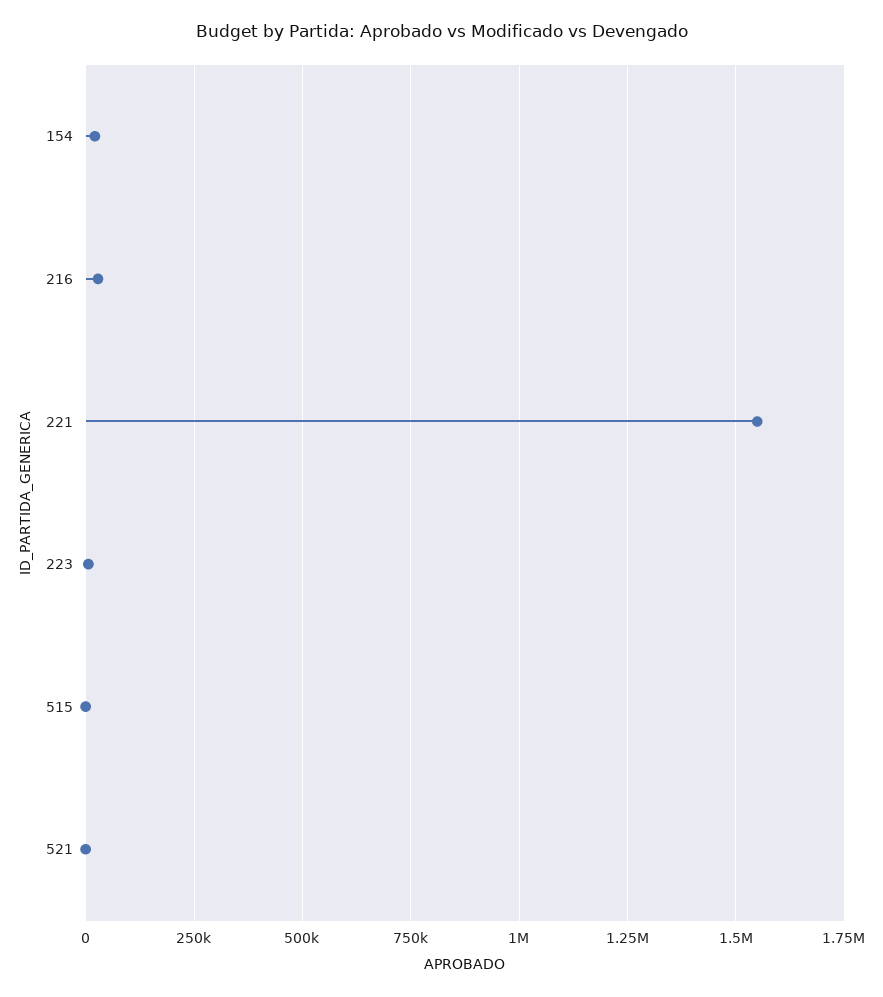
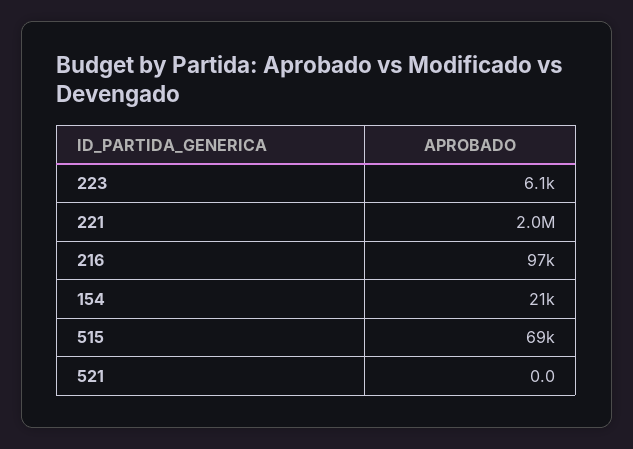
216: 25000 -> 97000
221: 1550000 -> 2000000
515: 0 -> 69000

